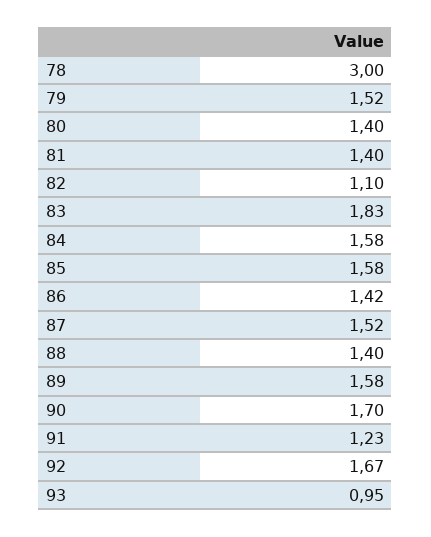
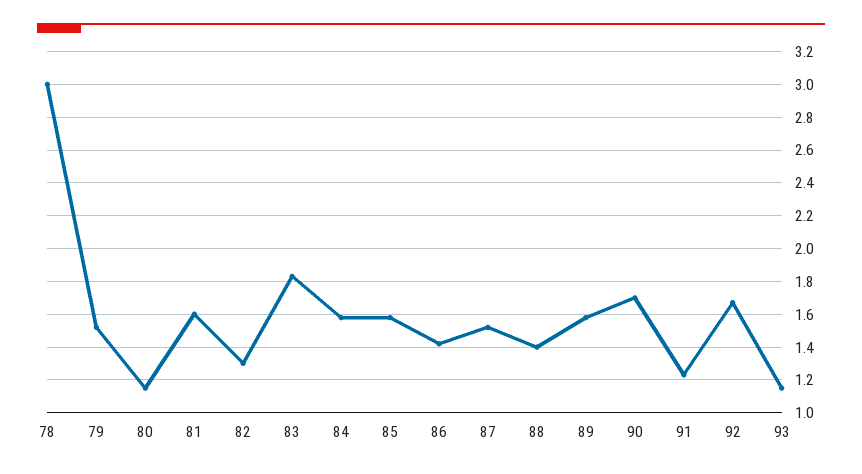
80: 1.4 -> 1.15
81: 1.4 -> 1.6
82: 1.1 -> 1.3
93: 0.95 -> 1.15

